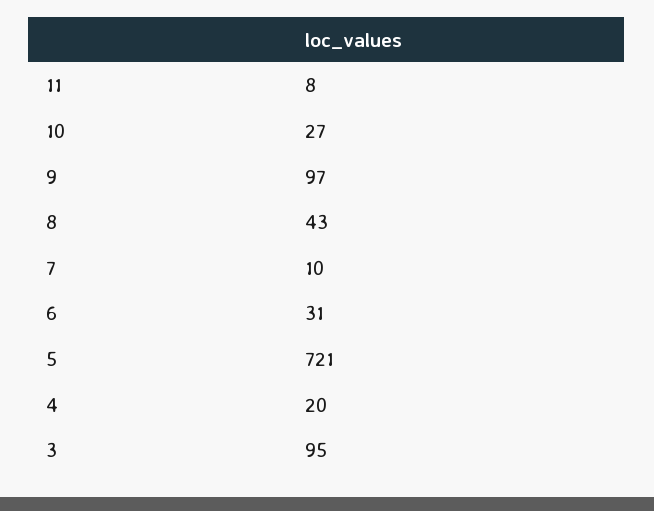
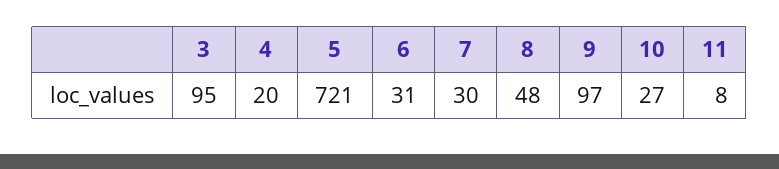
8: 43 -> 48
7: 10 -> 30

